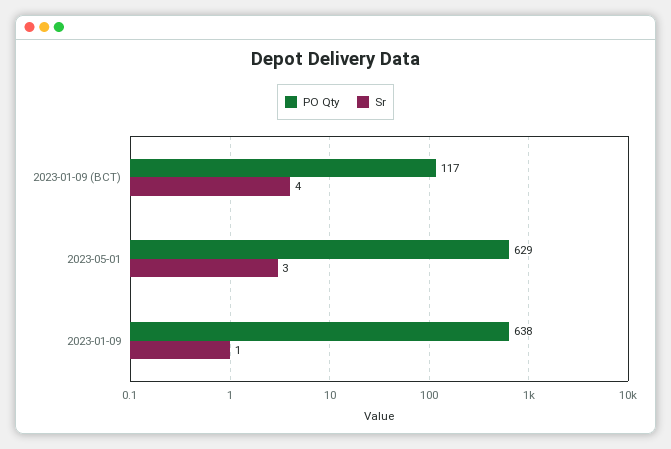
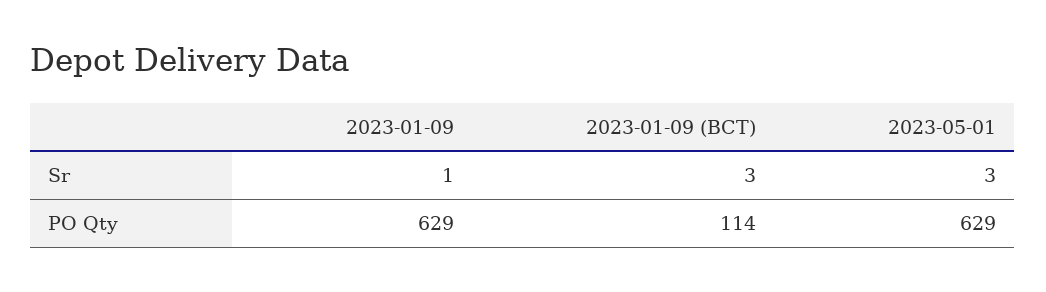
PO Qty, 2023-01-09 (BCT): 117 -> 114
Sr, 2023-01-09 (BCT): 4 -> 3
PO Qty, 2023-01-09: 638 -> 629

